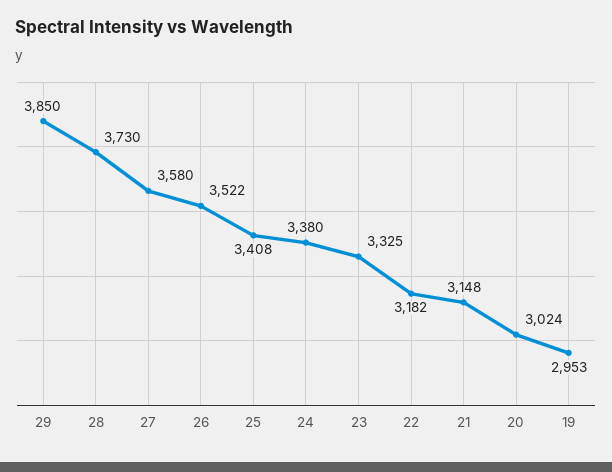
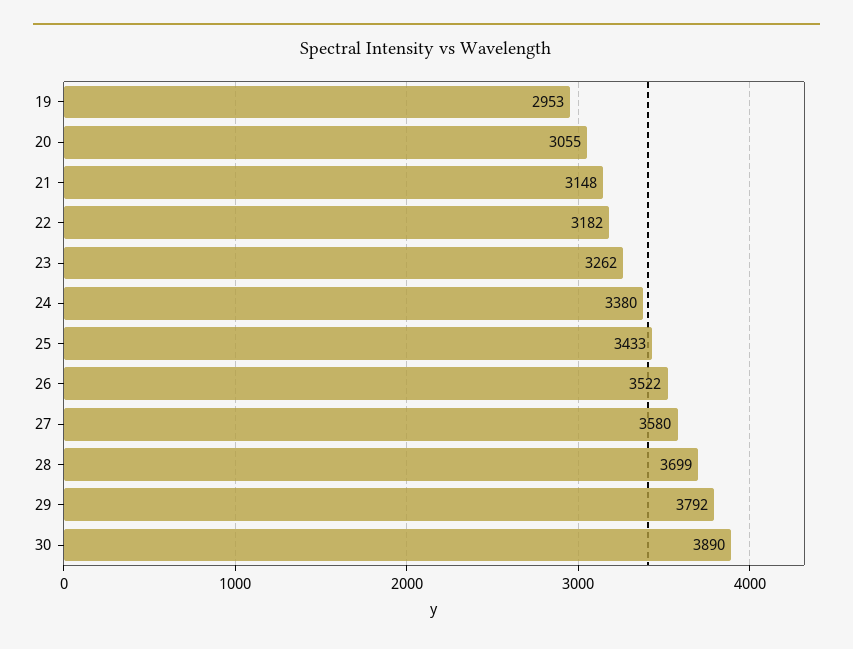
29: 3850 -> 3792
28: 3730 -> 3699
25: 3408 -> 3433
23: 3325 -> 3262
20: 3024 -> 3055
30: none -> 3890

